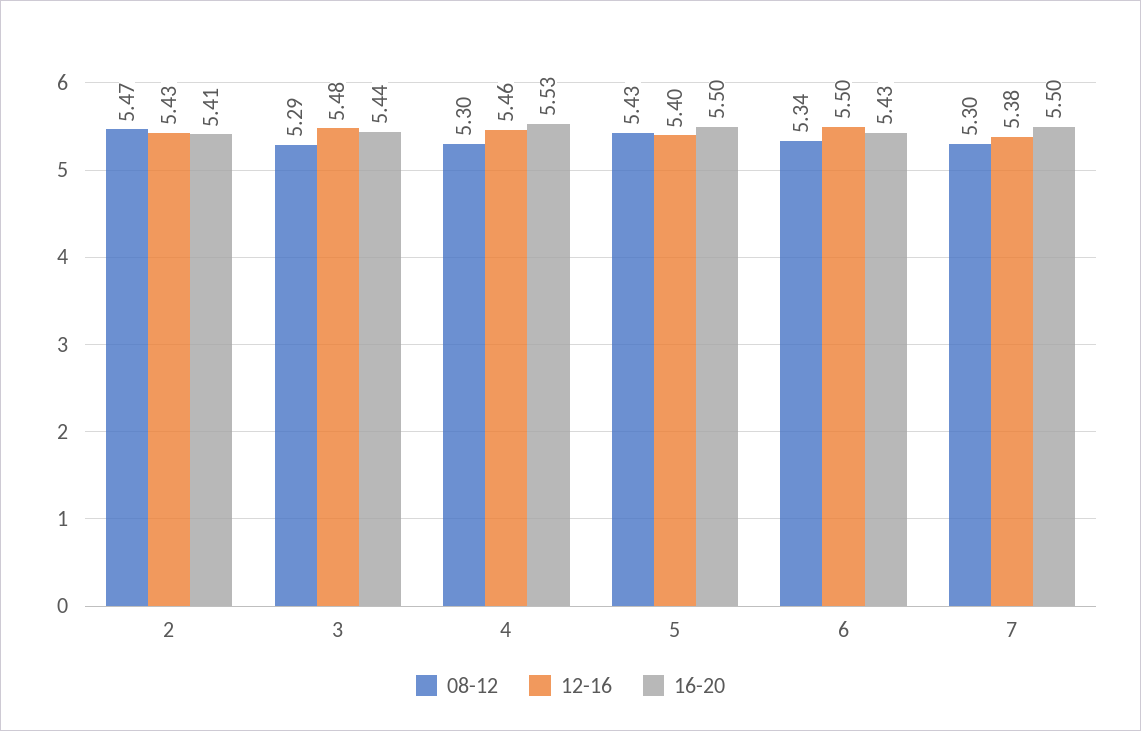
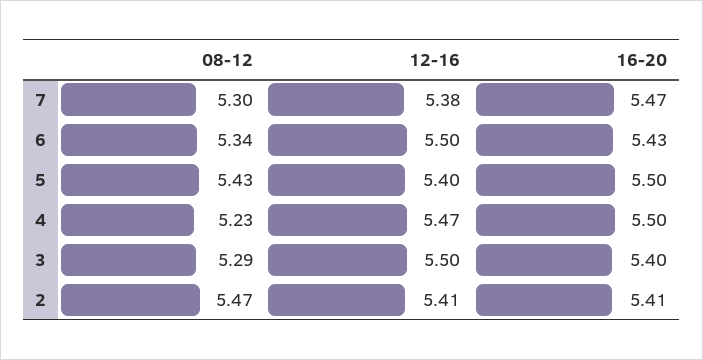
12-16, 2: 5.43 -> 5.41
12-16, 3: 5.48 -> 5.5
16-20, 3: 5.44 -> 5.4
08-12, 4: 5.3 -> 5.23
12-16, 4: 5.46 -> 5.47
16-20, 4: 5.53 -> 5.5
16-20, 7: 5.5 -> 5.47

